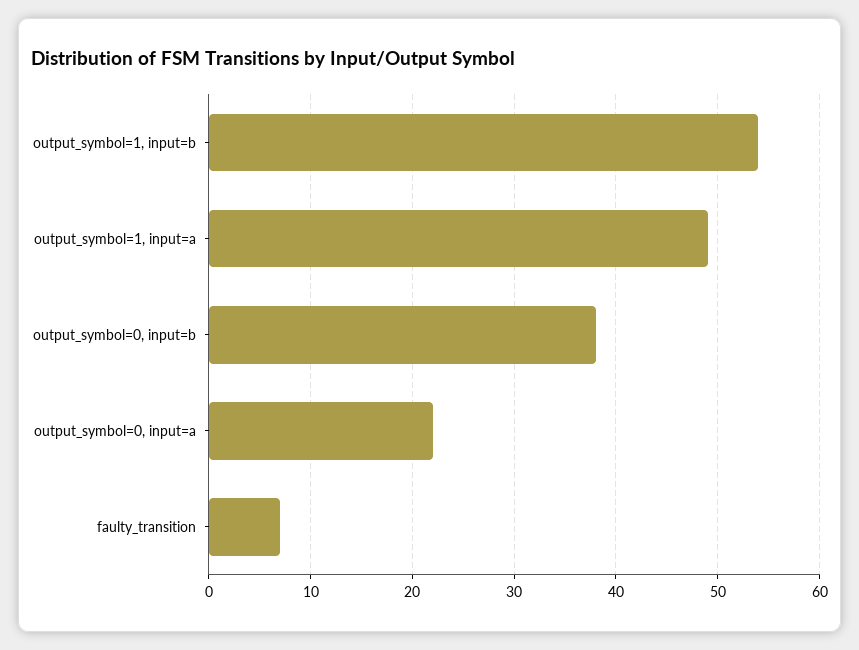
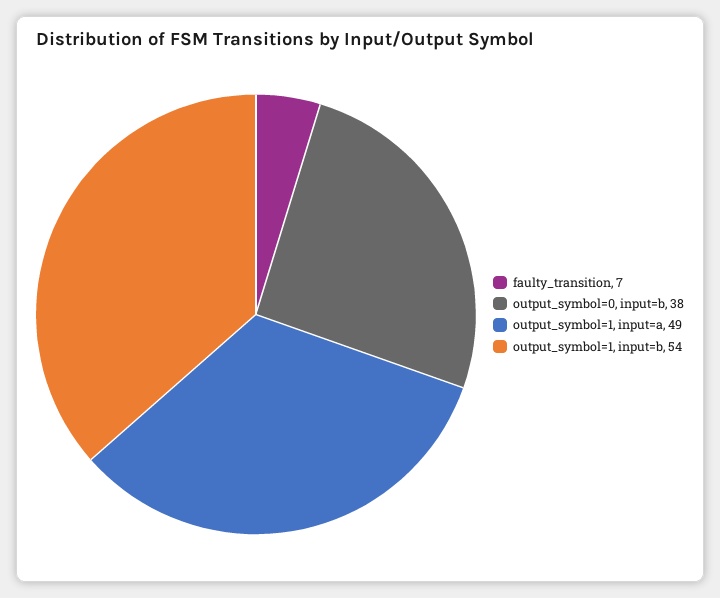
output_symbol=0, input=a: 22 -> none

